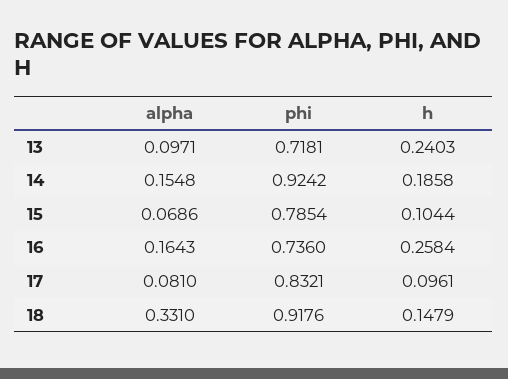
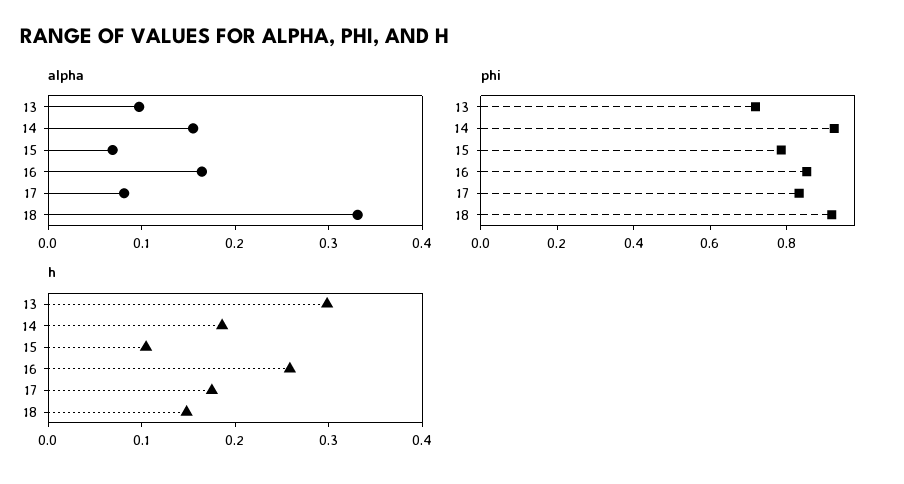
h, 13: 0.2403 -> 0.3
phi, 16: 0.736 -> 0.85
h, 17: 0.0961 -> 0.18

